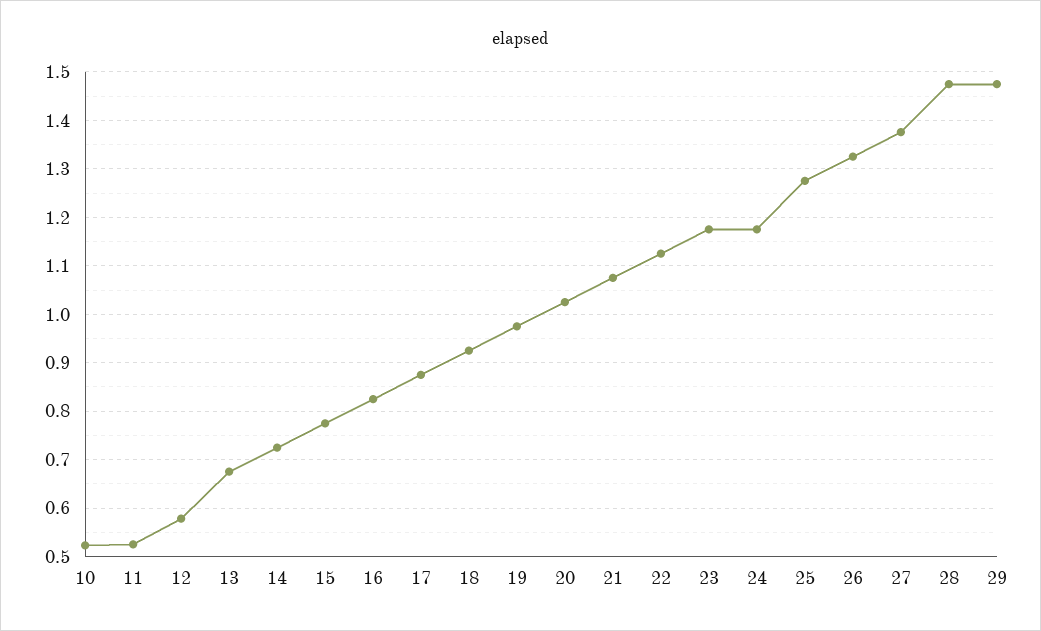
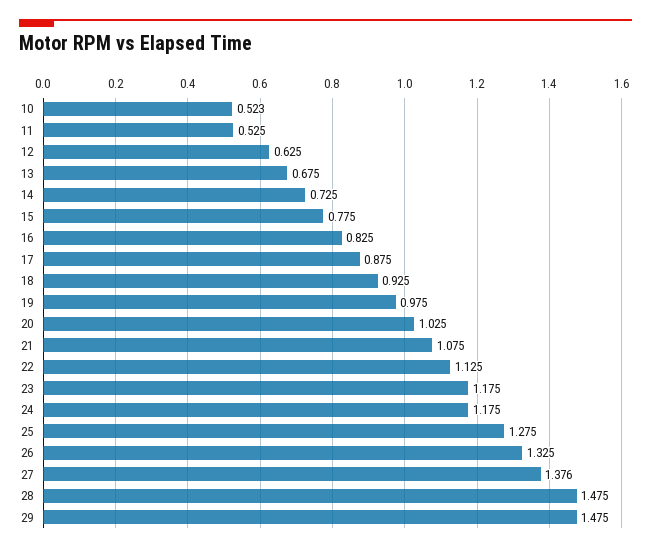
12: 0.58 -> 0.625

